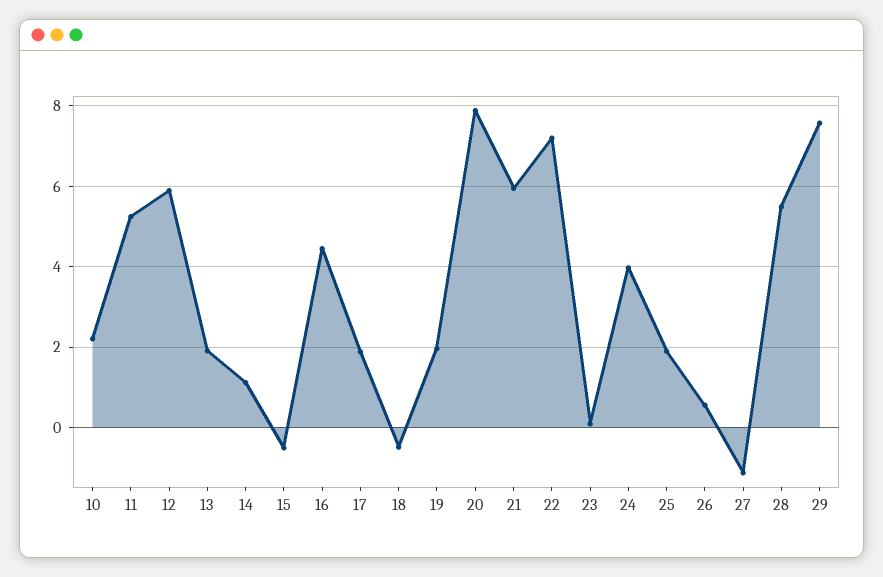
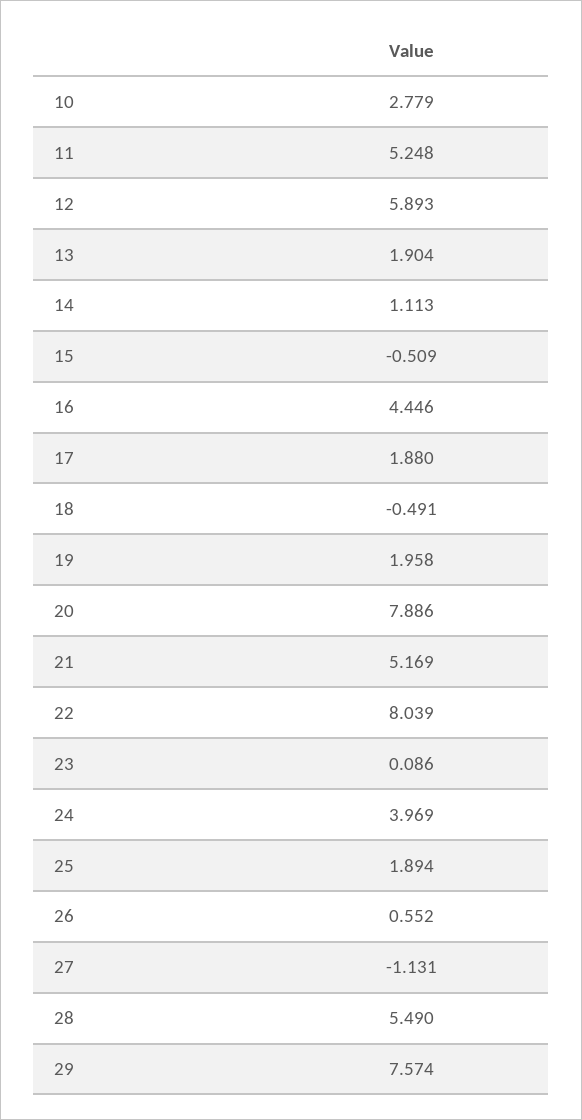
10: 2.2 -> 2.779
21: 6 -> 5.169
22: 7.2 -> 8.039

